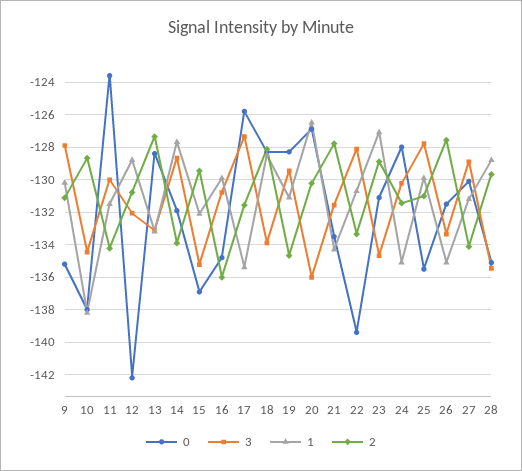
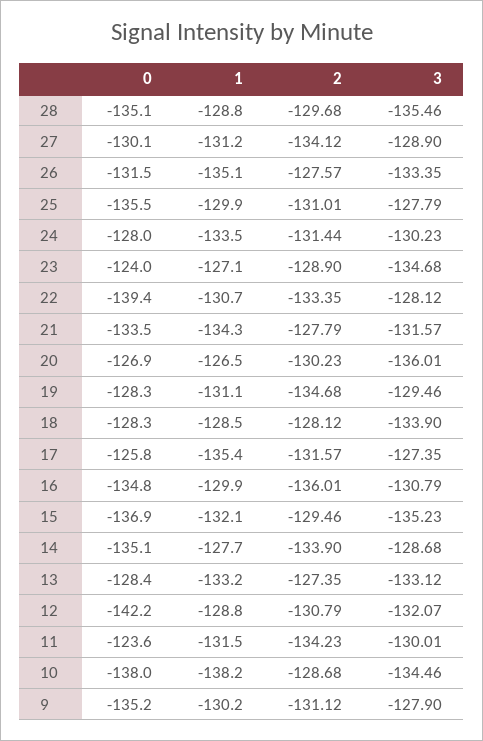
0, 14: -132 -> -135.1
0, 23: -131 -> -124
1, 24: -135 -> -133.5

